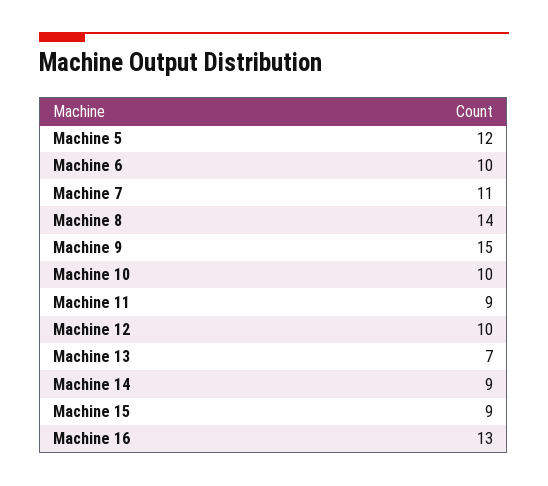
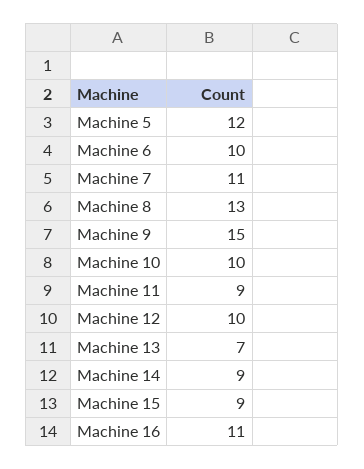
Machine 8: 14 -> 13
Machine 16: 13 -> 11

